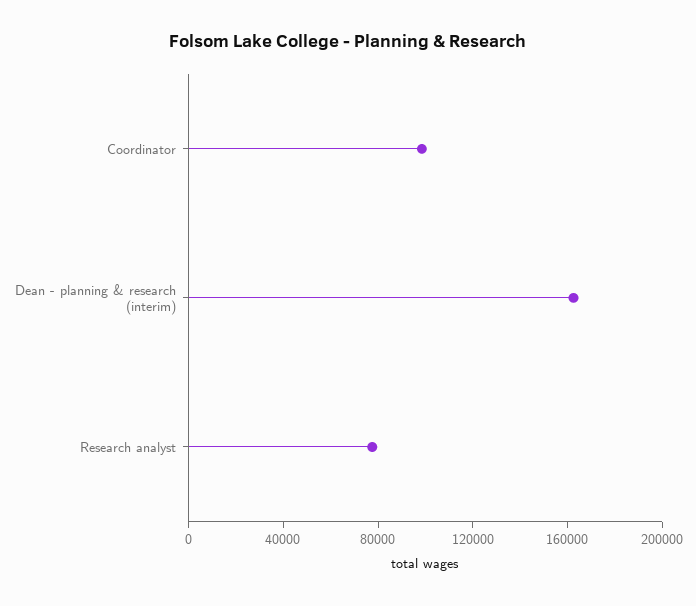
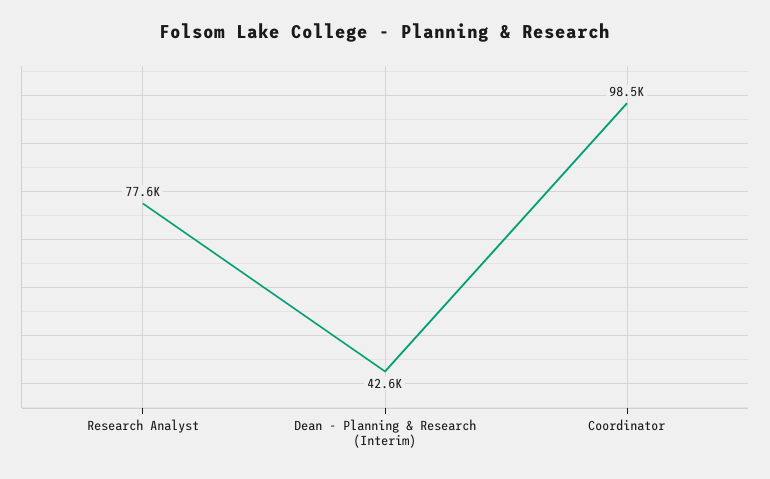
Dean - planning & research (interim): 160000 -> 42600

